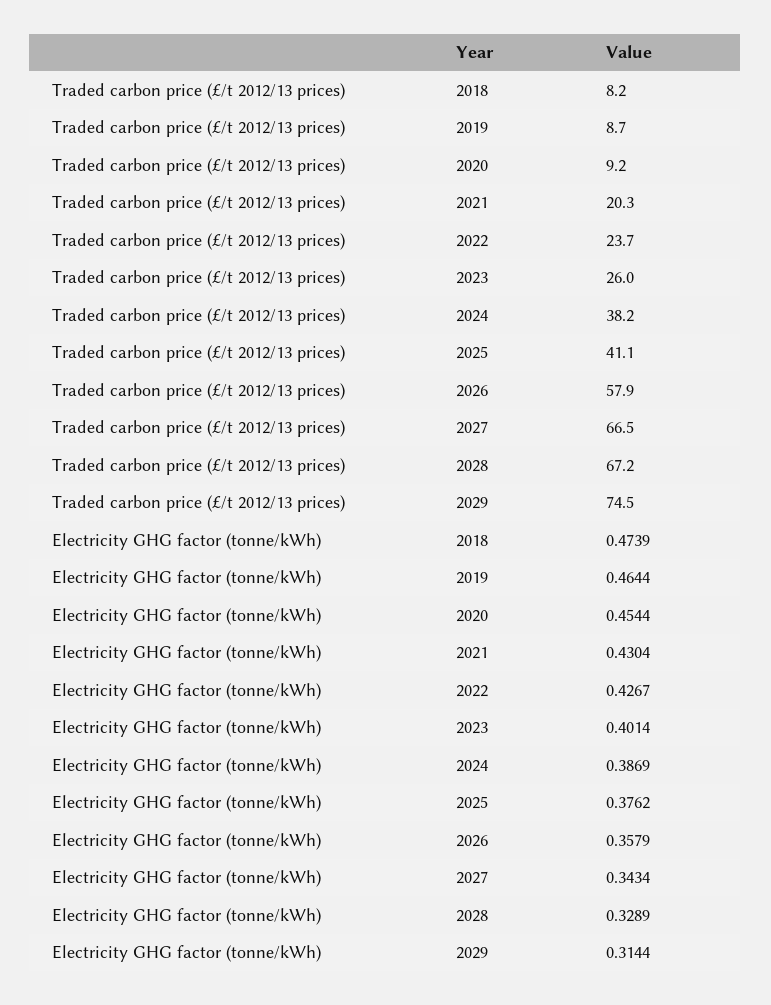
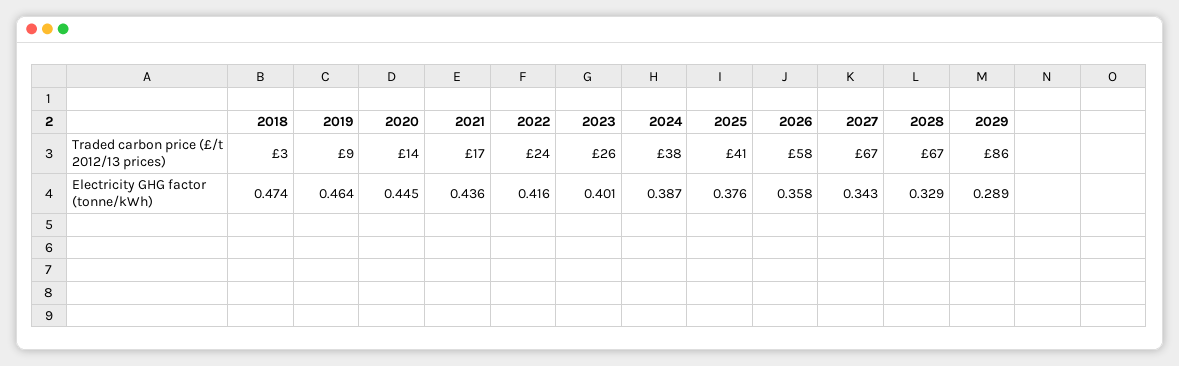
Traded carbon price (£/t 2012/13 prices), 2018: 8.2 -> 3
Traded carbon price (£/t 2012/13 prices), 2020: 9.2 -> 14
Traded carbon price (£/t 2012/13 prices), 2021: 20.3 -> 17
Traded carbon price (£/t 2012/13 prices), 2029: 74.5 -> 86
Electricity GHG factor (tonne/kWh), 2020: 0.4544 -> 0.445
Electricity GHG factor (tonne/kWh), 2021: 0.4304 -> 0.436
Electricity GHG factor (tonne/kWh), 2022: 0.4267 -> 0.416
Electricity GHG factor (tonne/kWh), 2029: 0.3144 -> 0.289

